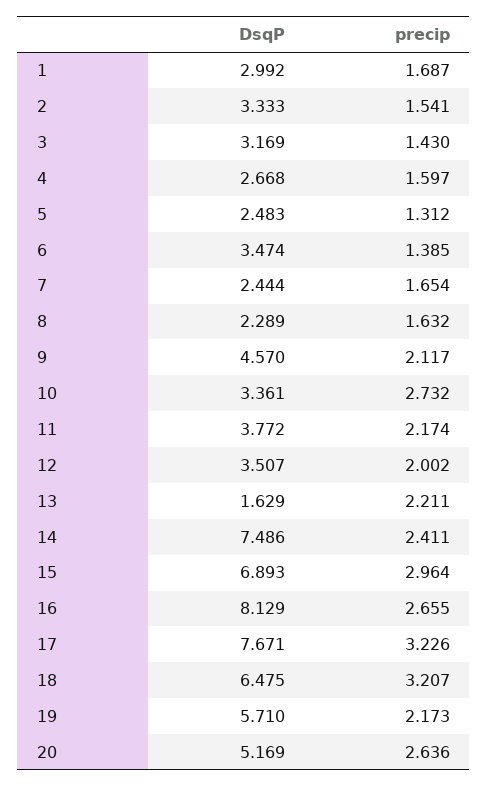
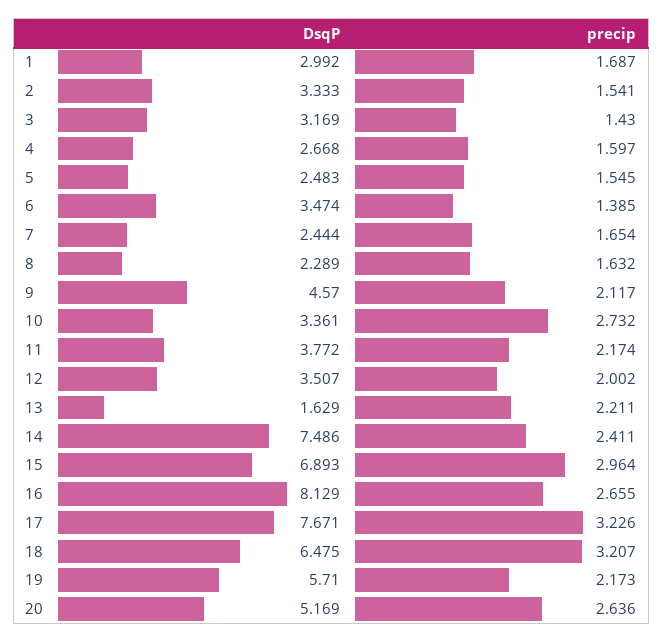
precip, 5: 1.312 -> 1.545

